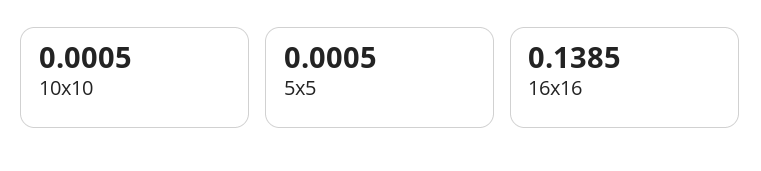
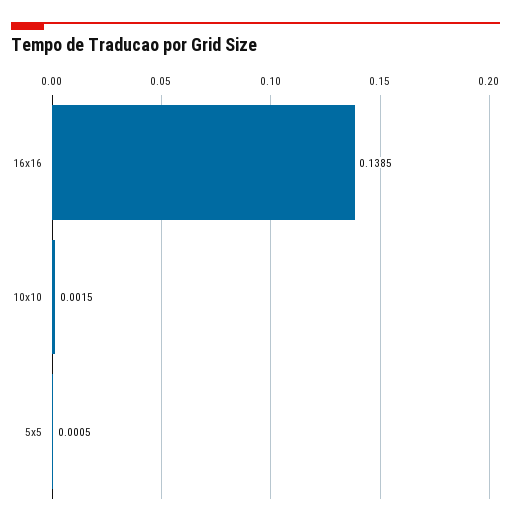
10x10: 0.0005 -> 0.0015

